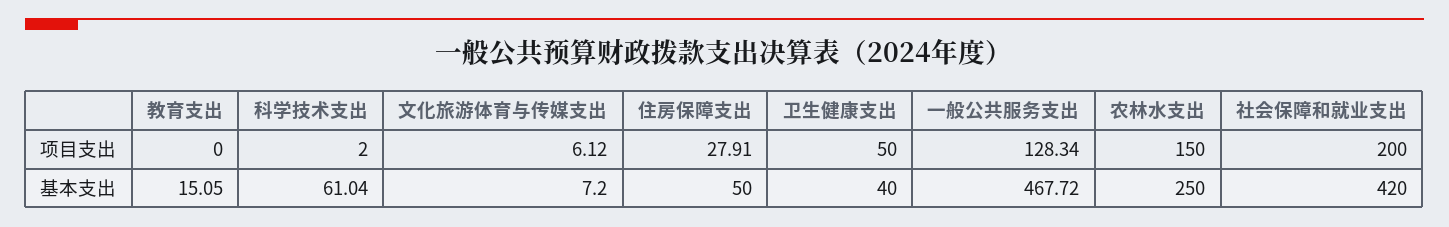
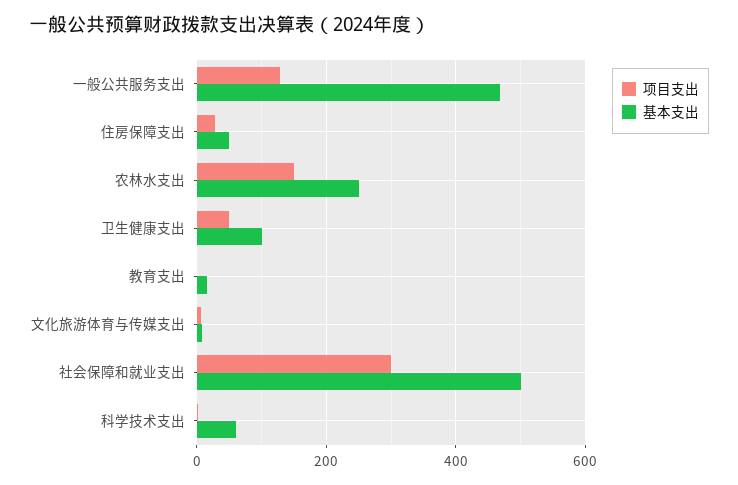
项目支出, 社会保障和就业支出: 200 -> 300
基本支出, 卫生健康支出: 40 -> 100
基本支出, 社会保障和就业支出: 420 -> 500

